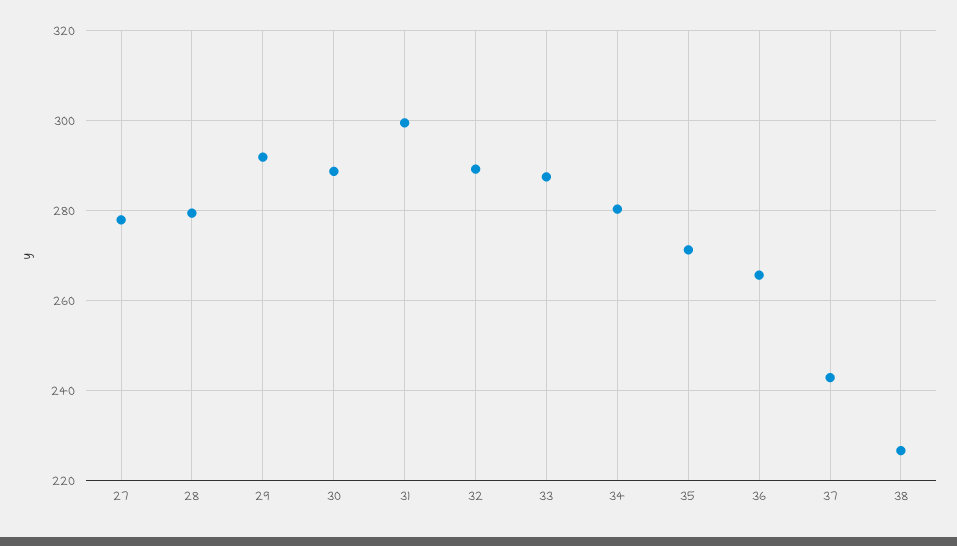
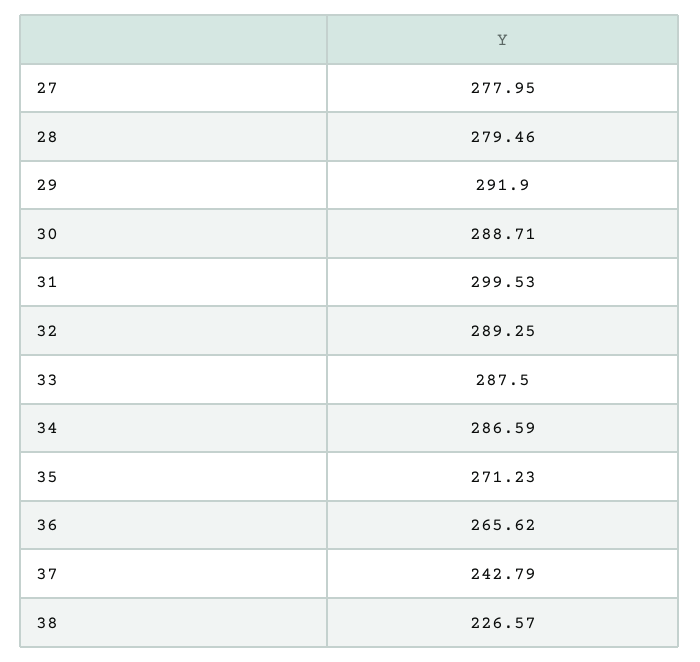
34: 280 -> 286.59

